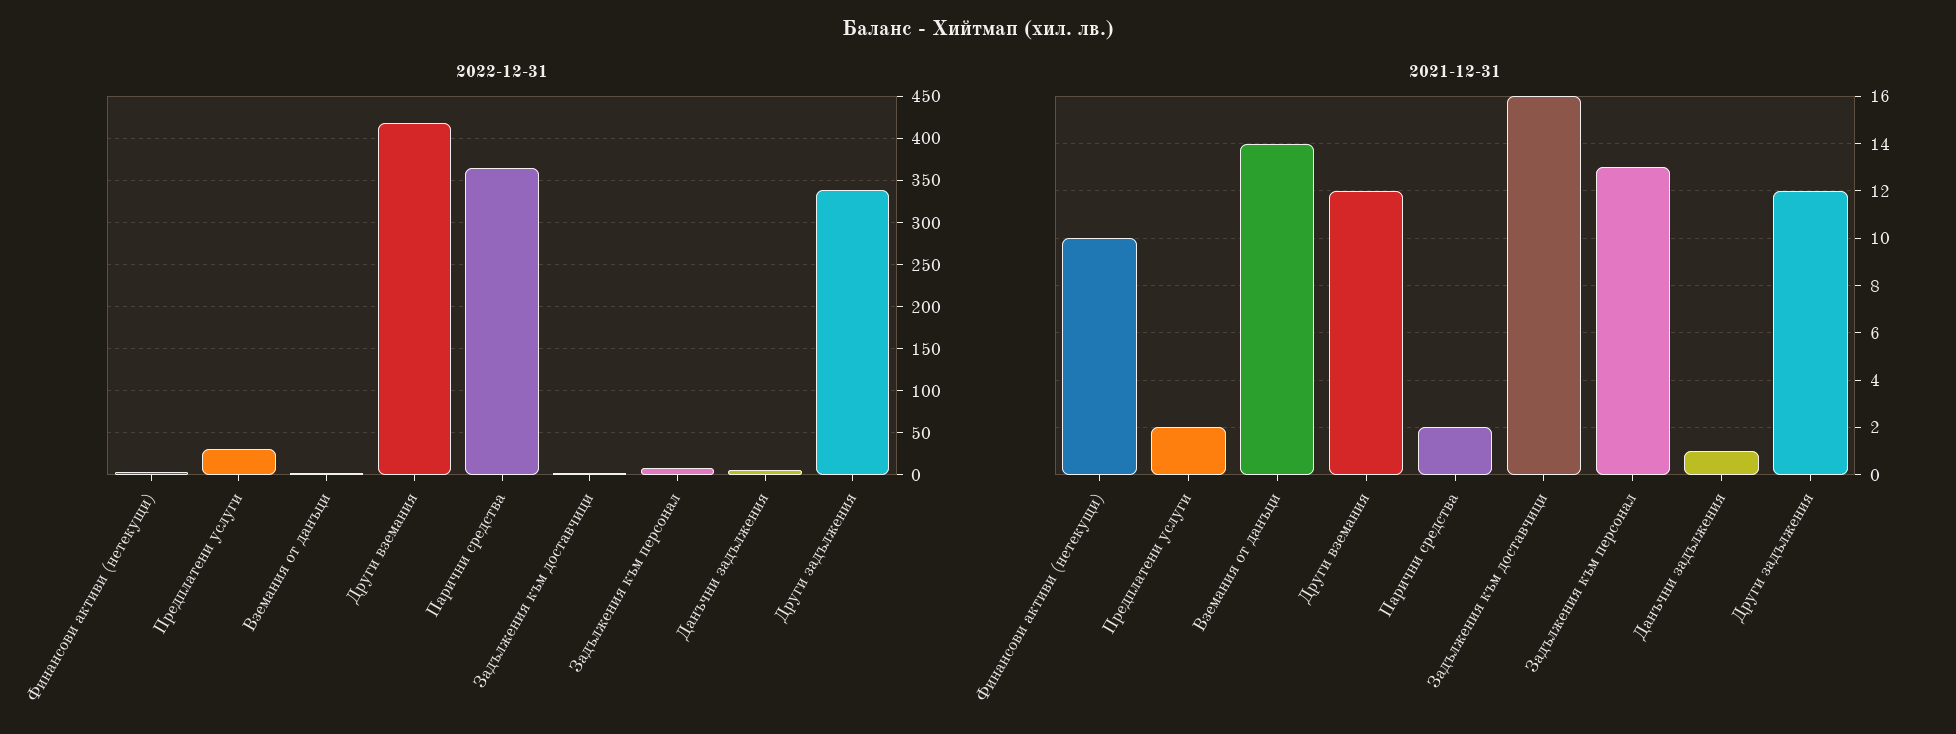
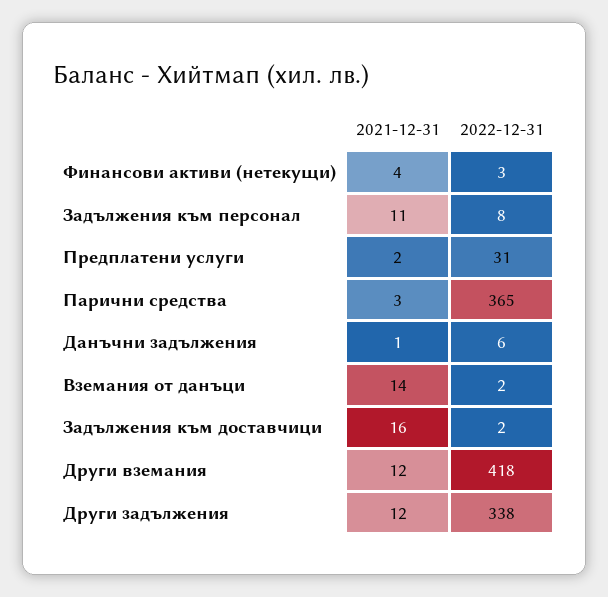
2021-12-31, Финансови активи (нетекущи): 10 -> 4
2021-12-31, Парични средства: 2 -> 3
2021-12-31, Задължения към персонал: 13 -> 11

